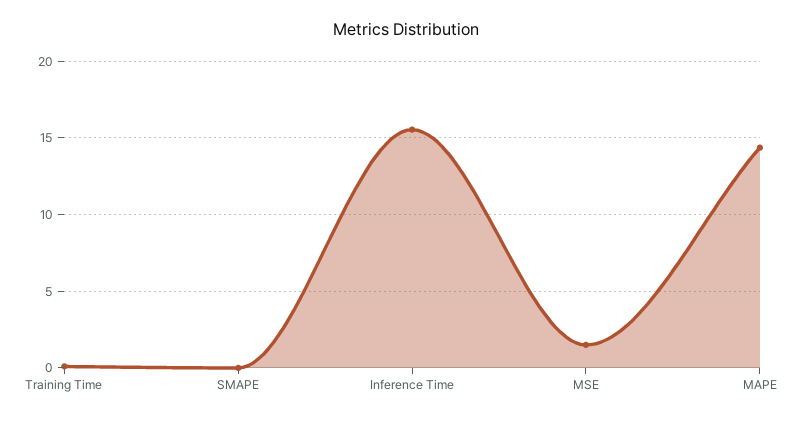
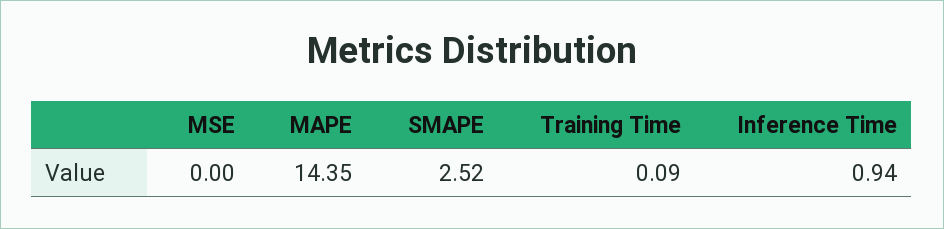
SMAPE: 0 -> 2.52
Inference Time: 15.5 -> 0.94
MSE: 1.5 -> 0

